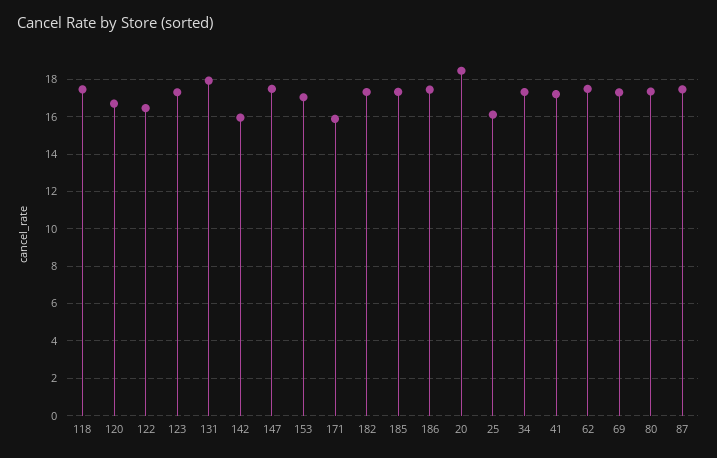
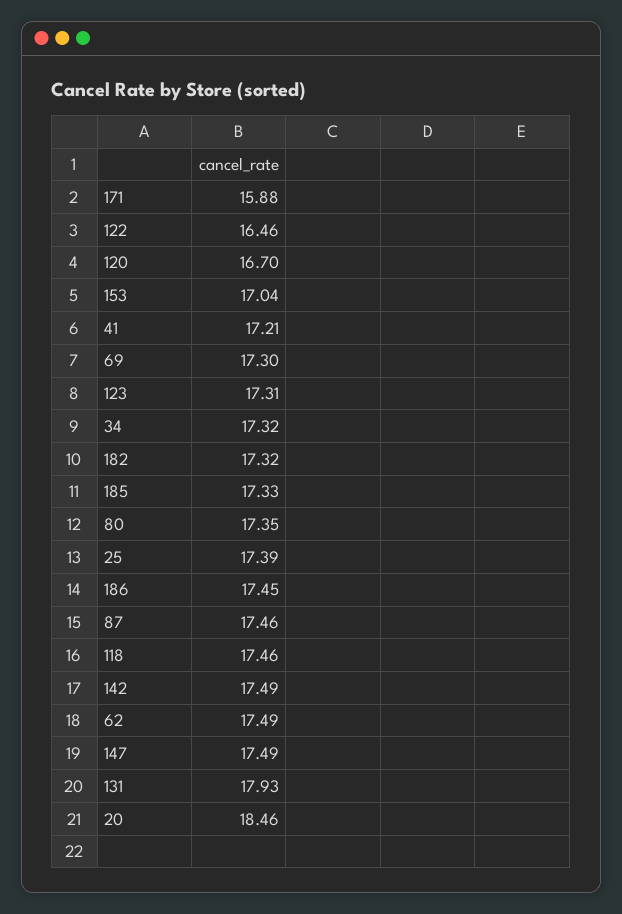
142: 16 -> 17.49
25: 16 -> 17.39

